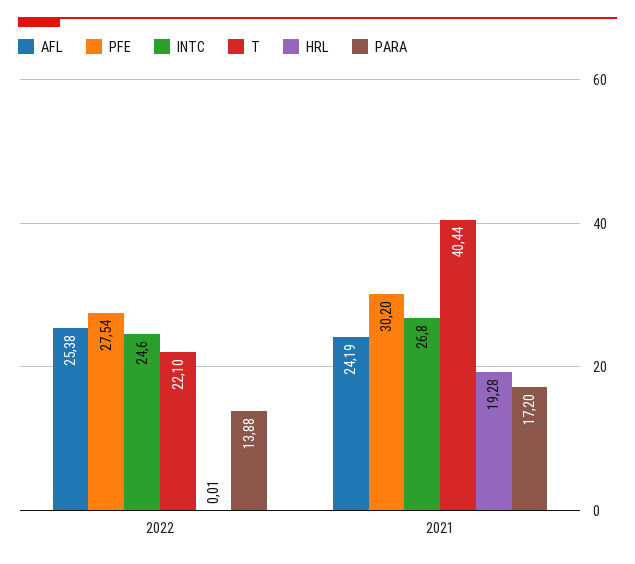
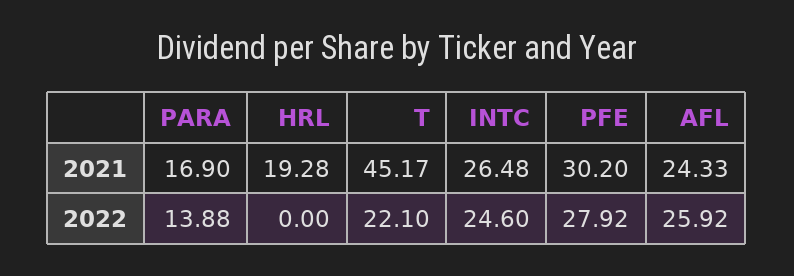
AFL, 2022: 25.38 -> 25.92
PFE, 2022: 27.54 -> 27.92
HRL, 2022: 0.01 -> 0
AFL, 2021: 24.19 -> 24.33
INTC, 2021: 26.8 -> 26.48
T, 2021: 40.44 -> 45.17
PARA, 2021: 17.2 -> 16.9

